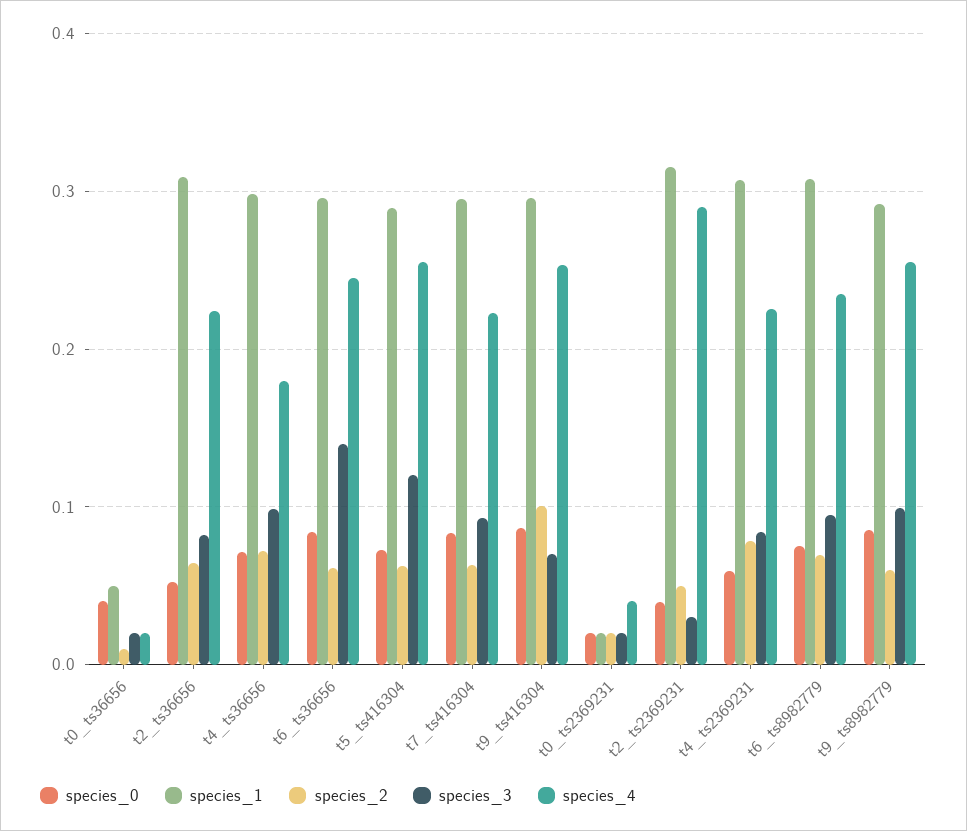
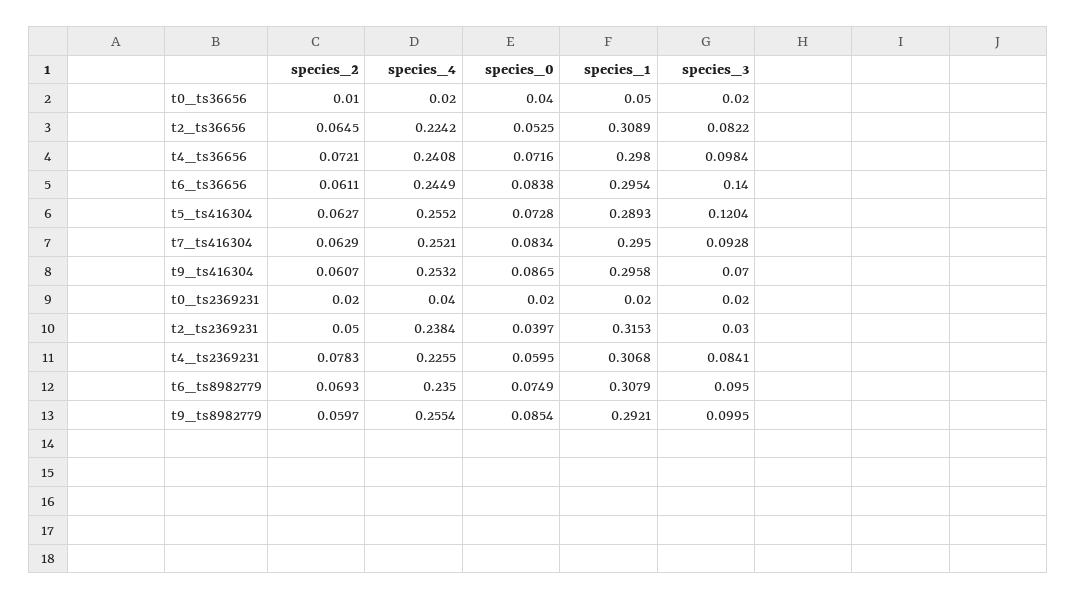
species_4, t4_ts36656: 0.18 -> 0.2408
species_4, t7_ts416304: 0.22 -> 0.2521
species_2, t9_ts416304: 0.1 -> 0.0607
species_4, t2_ts2369231: 0.29 -> 0.2384

